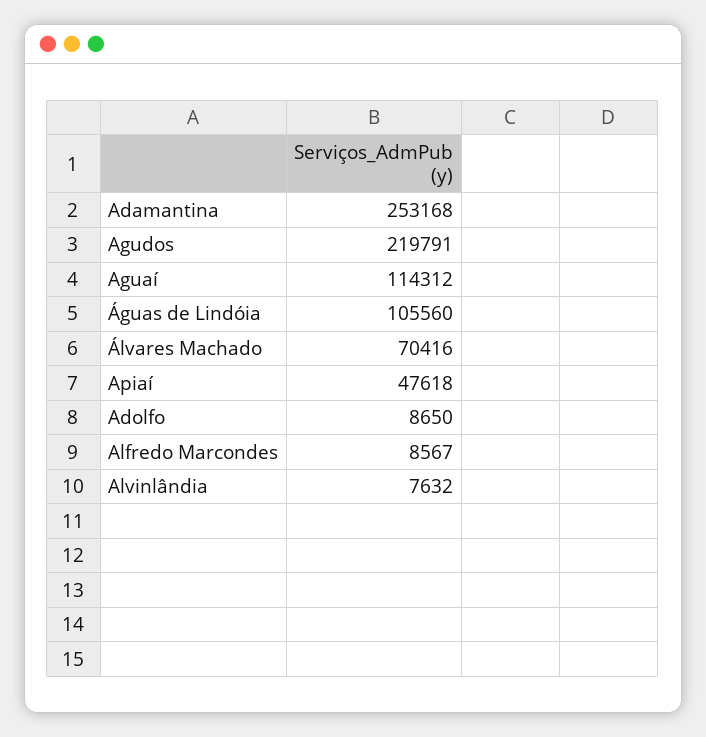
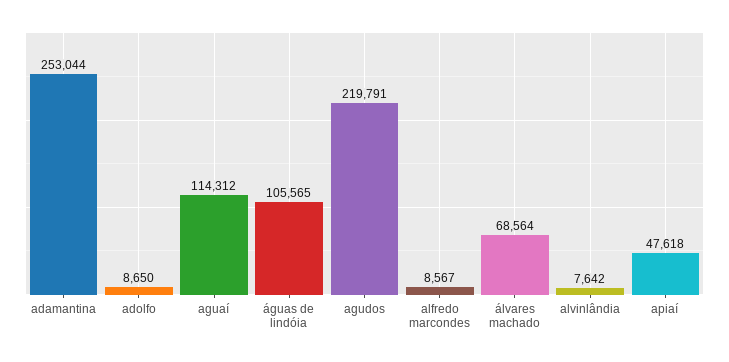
Adamantina: 253168 -> 253044
Águas de Lindóia: 105560 -> 105565
Álvares Machado: 70416 -> 68564
Alvinlândia: 7632 -> 7642

